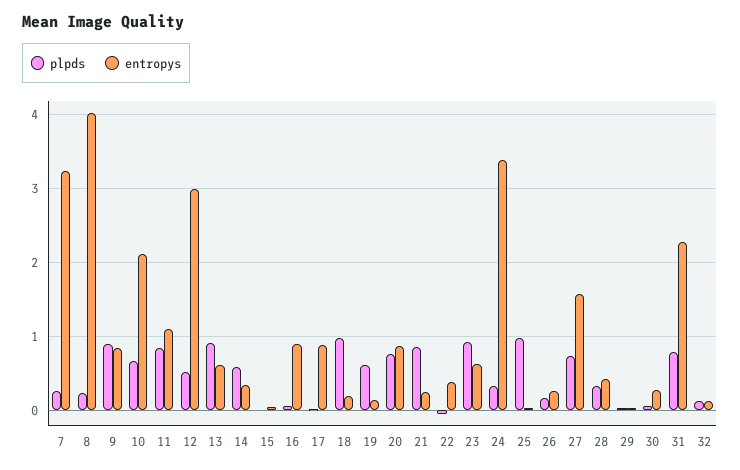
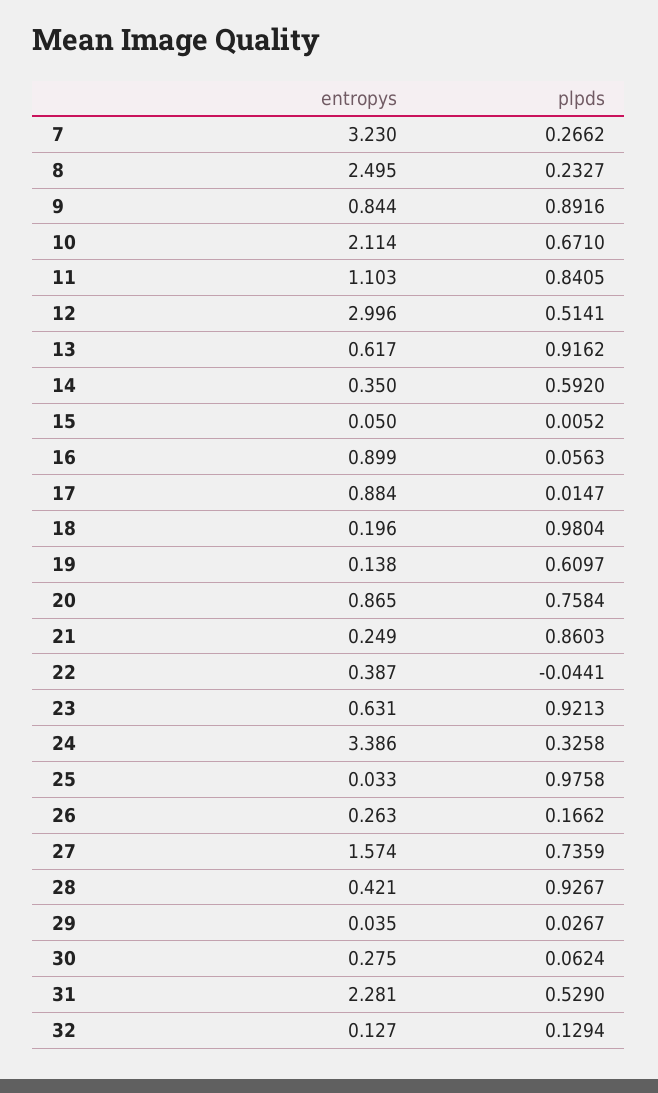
entropys, 8: 4 -> 2.495
plpds, 28: 0.3 -> 0.9267
plpds, 31: 0.8 -> 0.529

